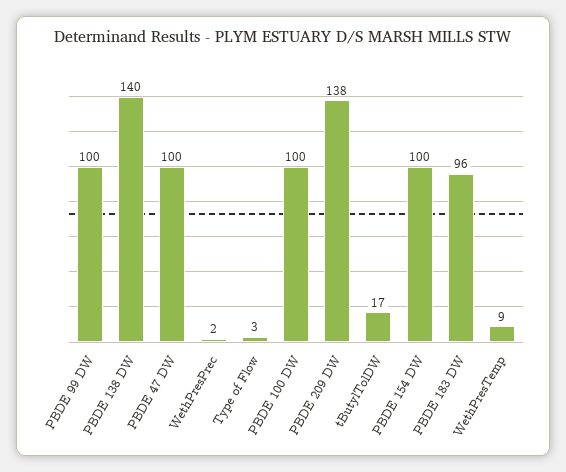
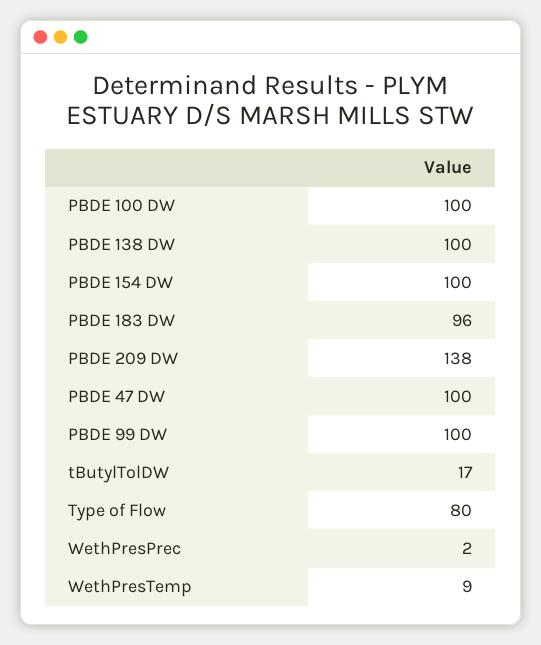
PBDE 138 DW: 140 -> 100
Type of Flow: 3 -> 80

